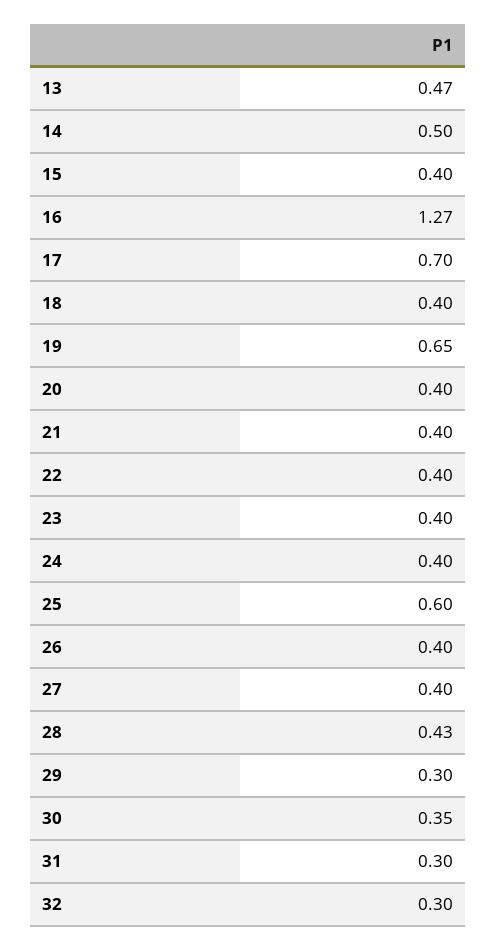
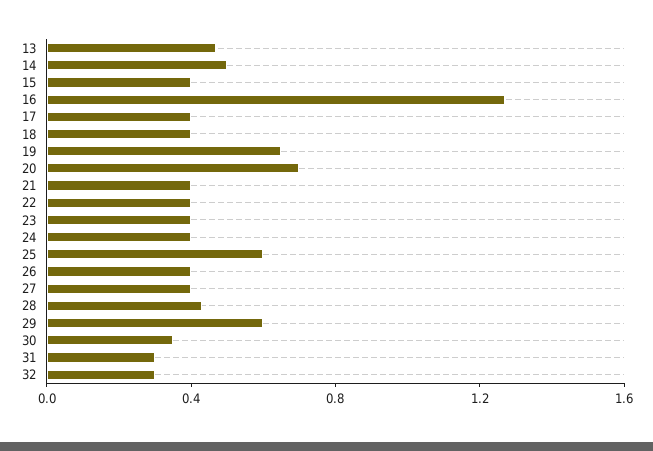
17: 0.7 -> 0.4
20: 0.4 -> 0.7
29: 0.3 -> 0.6

